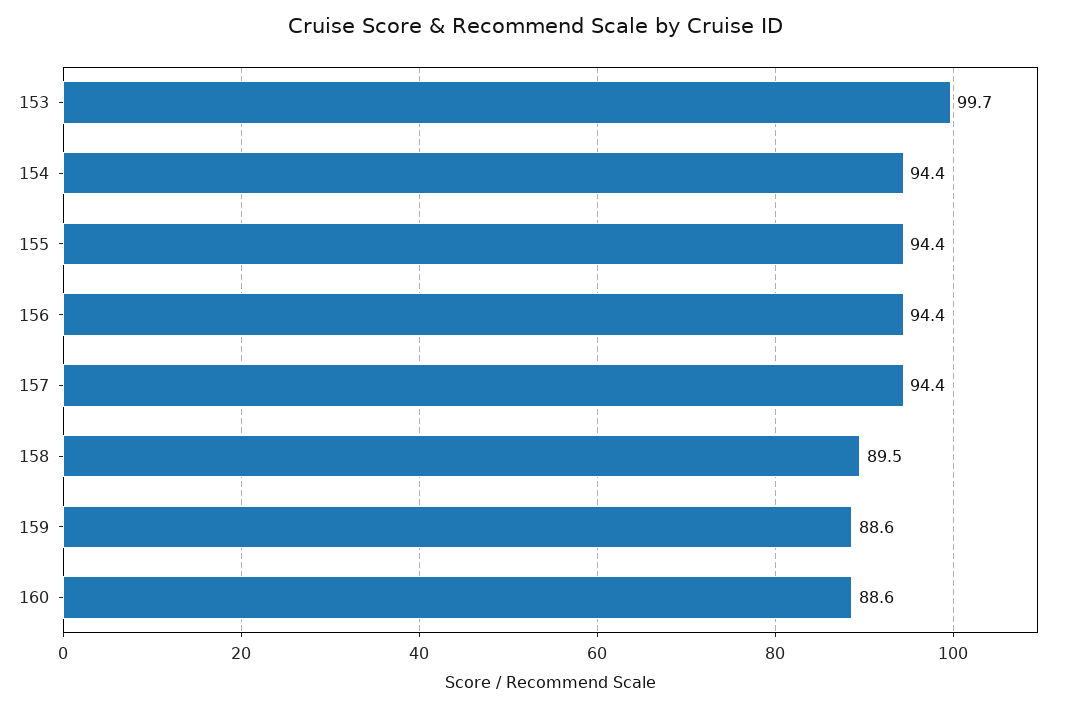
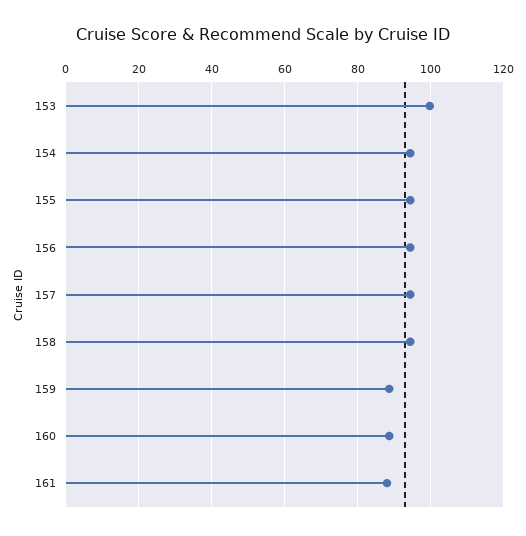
158: 89.5 -> 94
161: none -> 88

